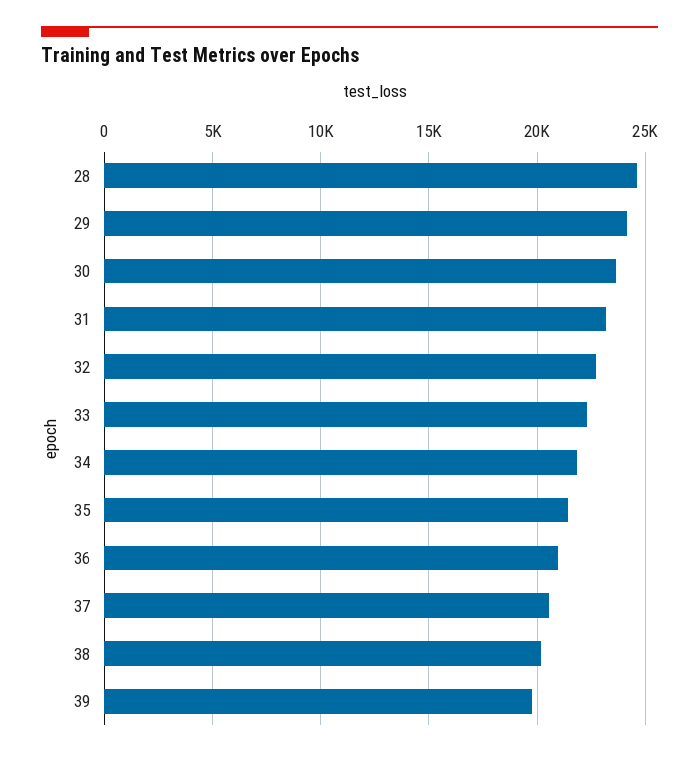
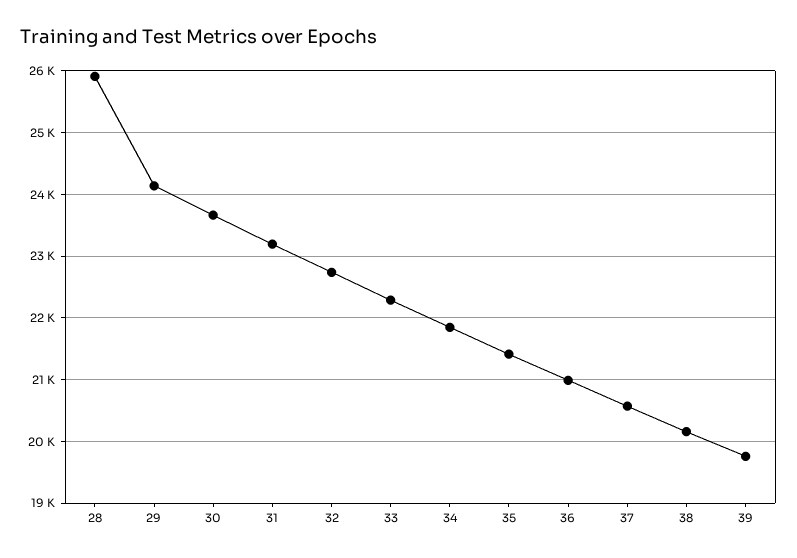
28: 24500 -> 25900

